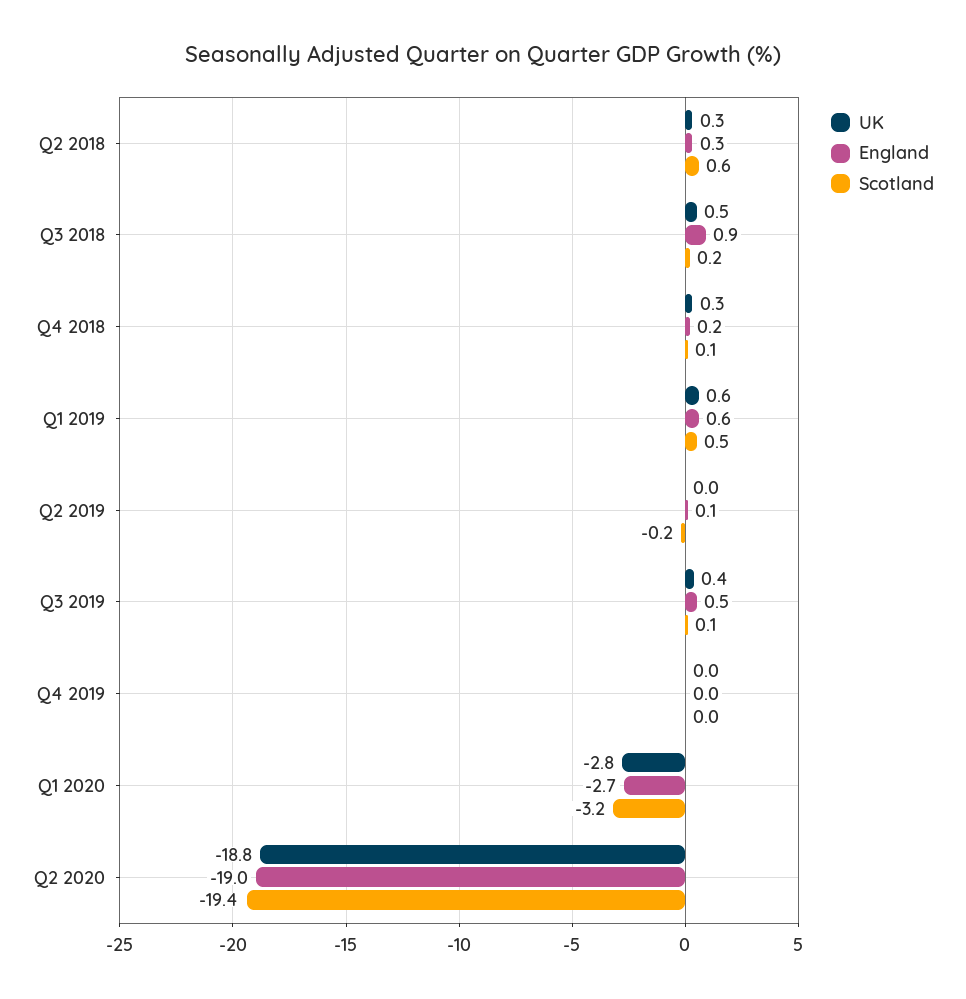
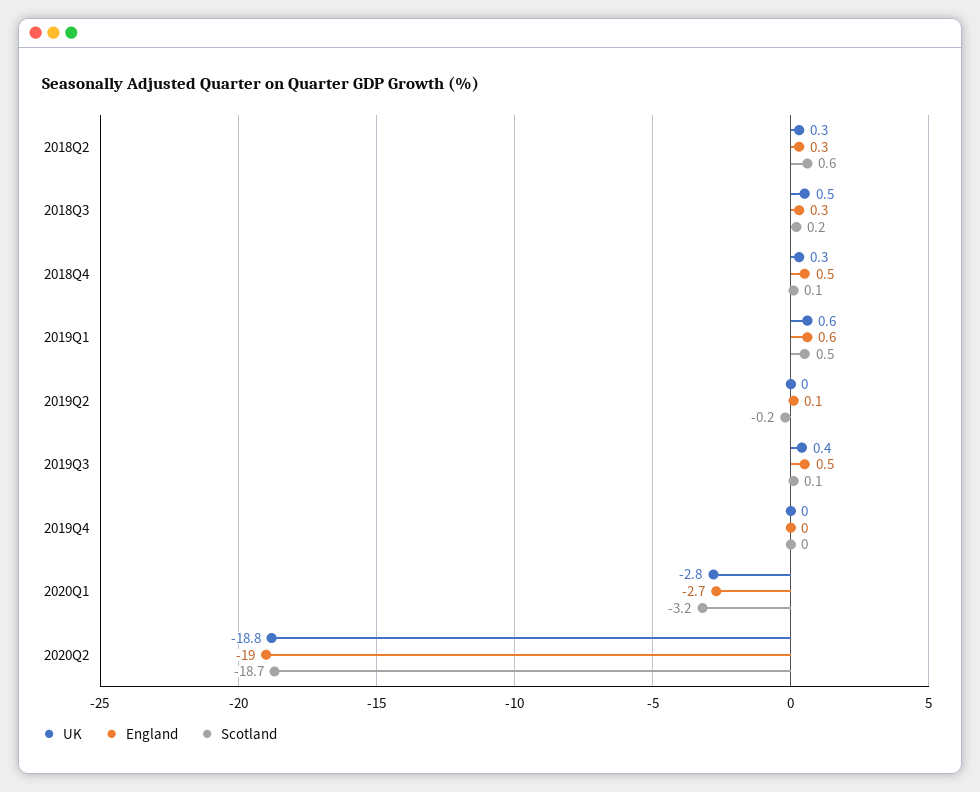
England, Q3 2018: 0.9 -> 0.3
England, Q4 2018: 0.2 -> 0.5
Scotland, Q2 2020: -19.4 -> -18.7

